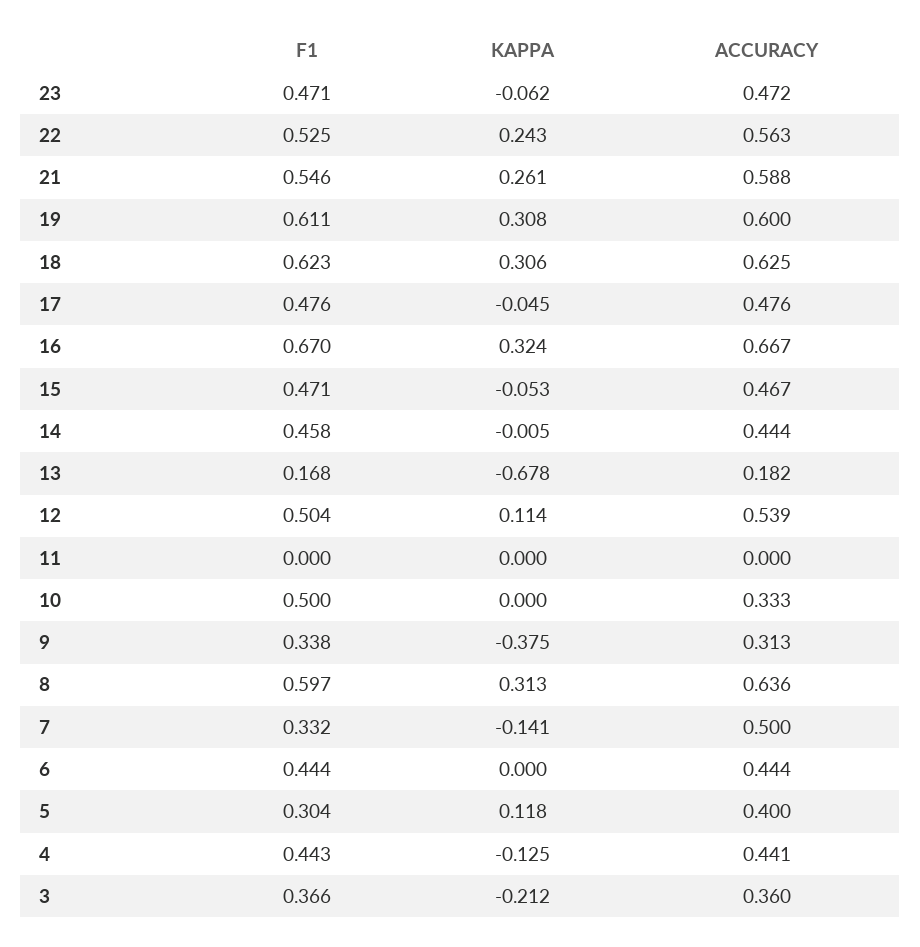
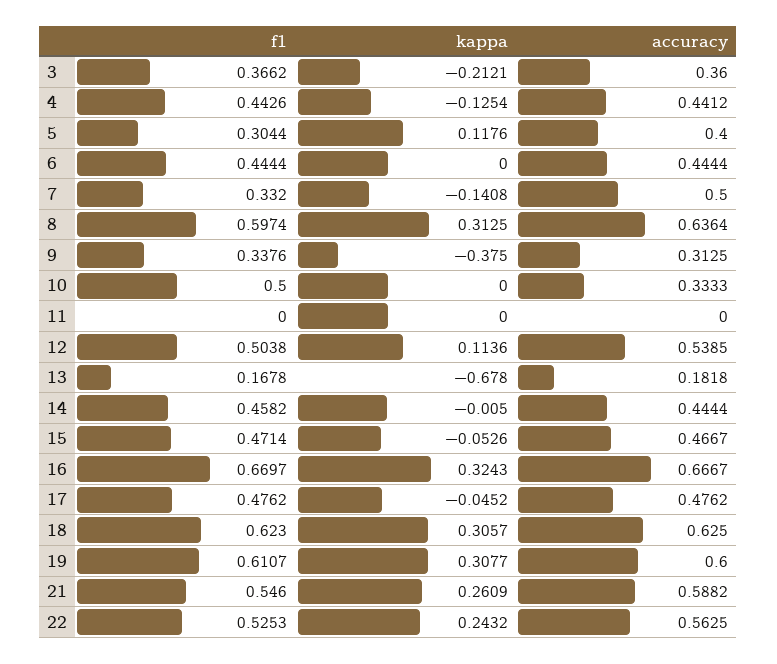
F1, 23: 0.471 -> none
KAPPA, 23: -0.062 -> none
ACCURACY, 23: 0.472 -> none

